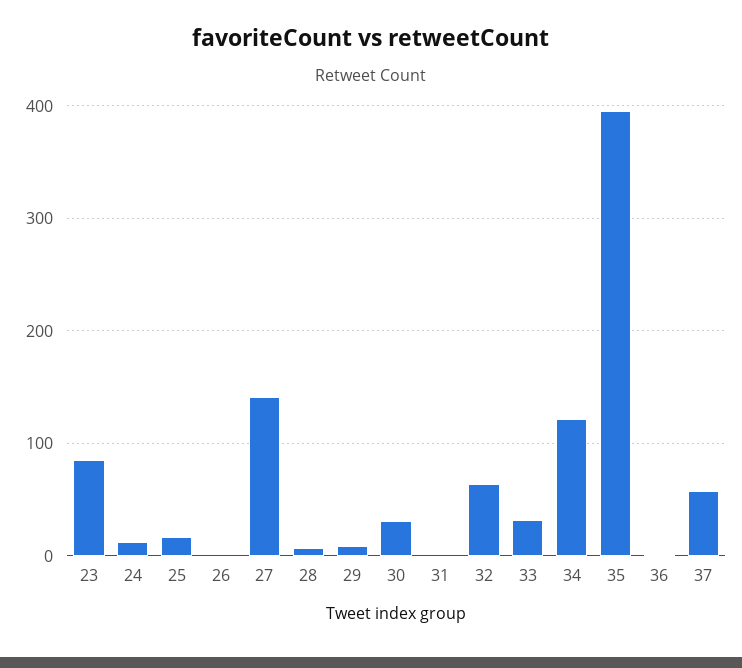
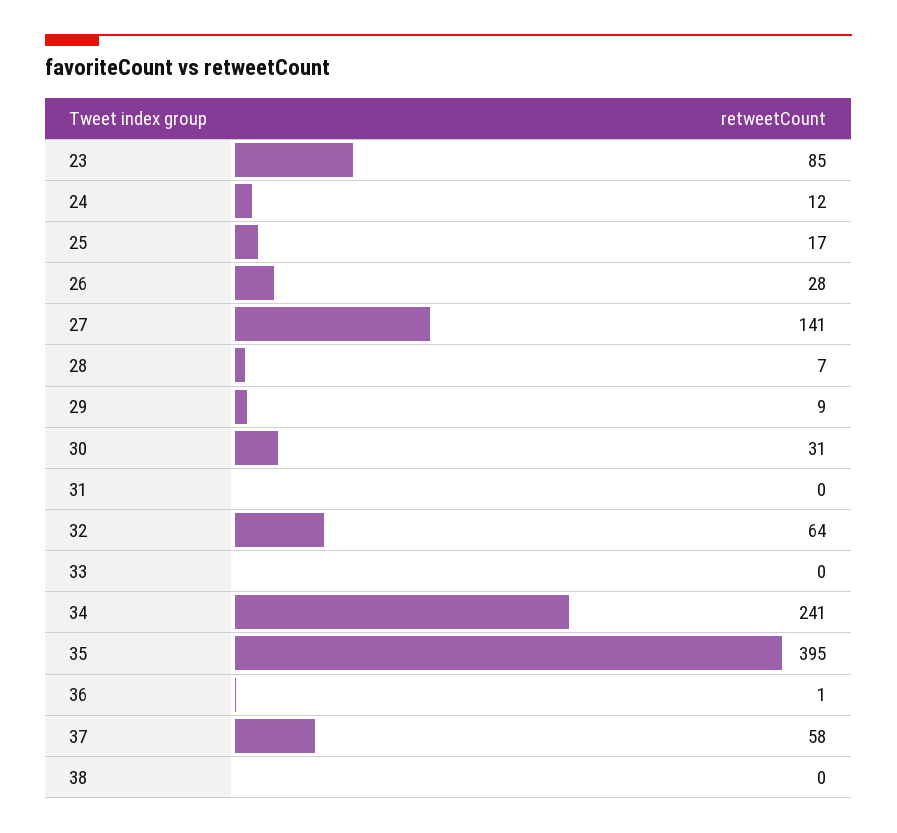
26: 0 -> 28
33: 30 -> 0
34: 120 -> 241
38: none -> 0

